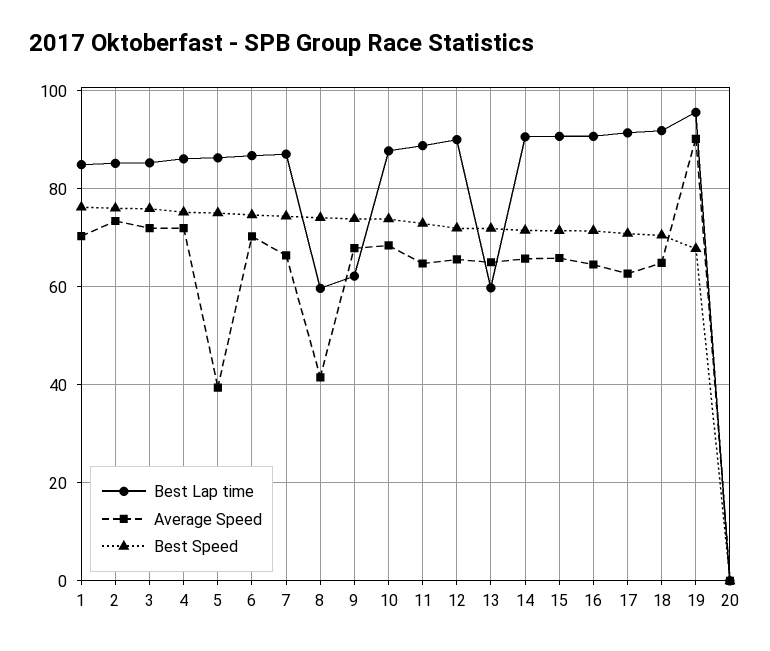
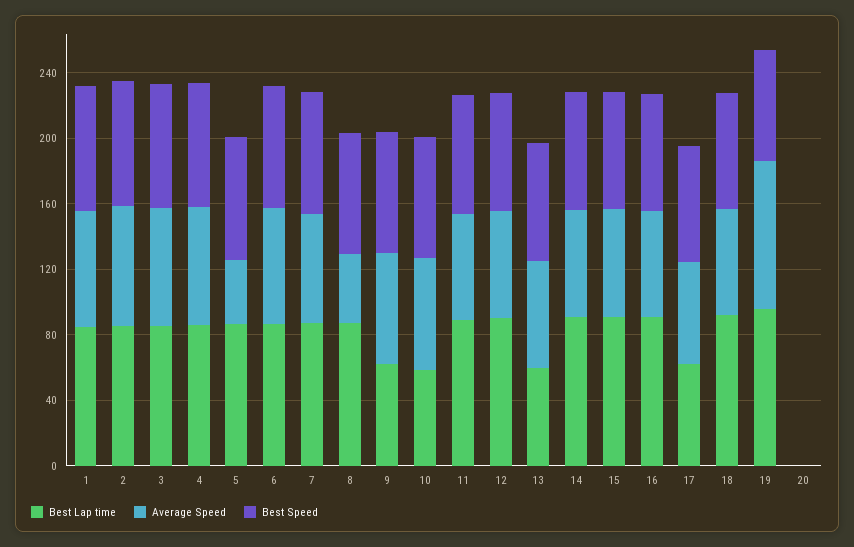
Best Lap time, 8: 60 -> 90
Best Lap time, 10: 88 -> 60
Best Lap time, 17: 92 -> 60

